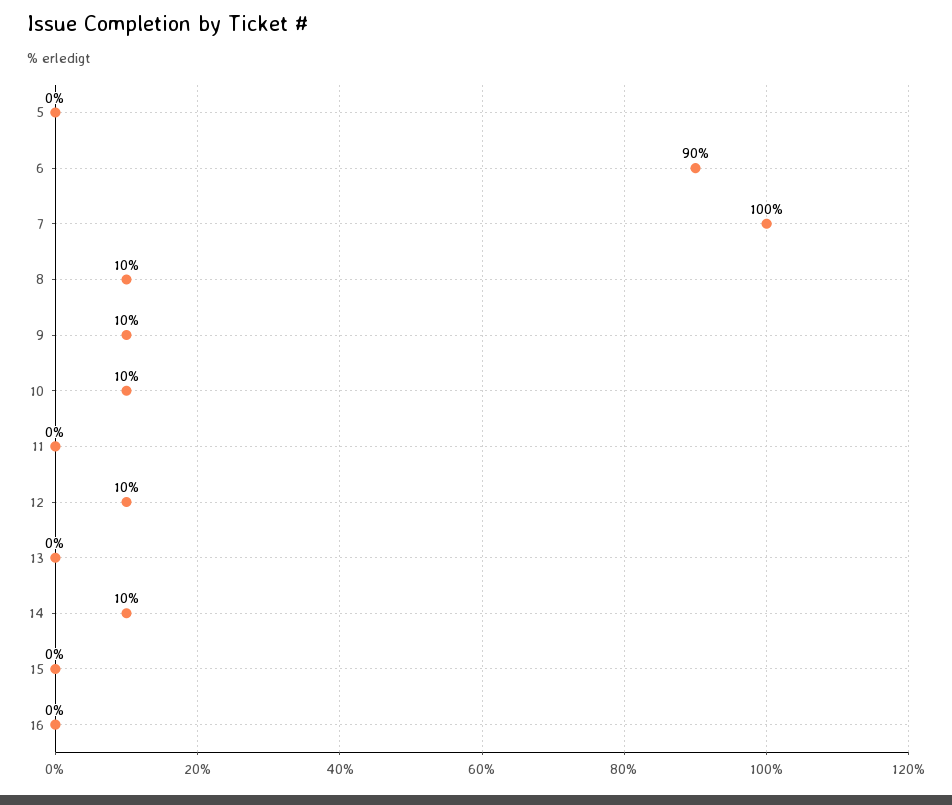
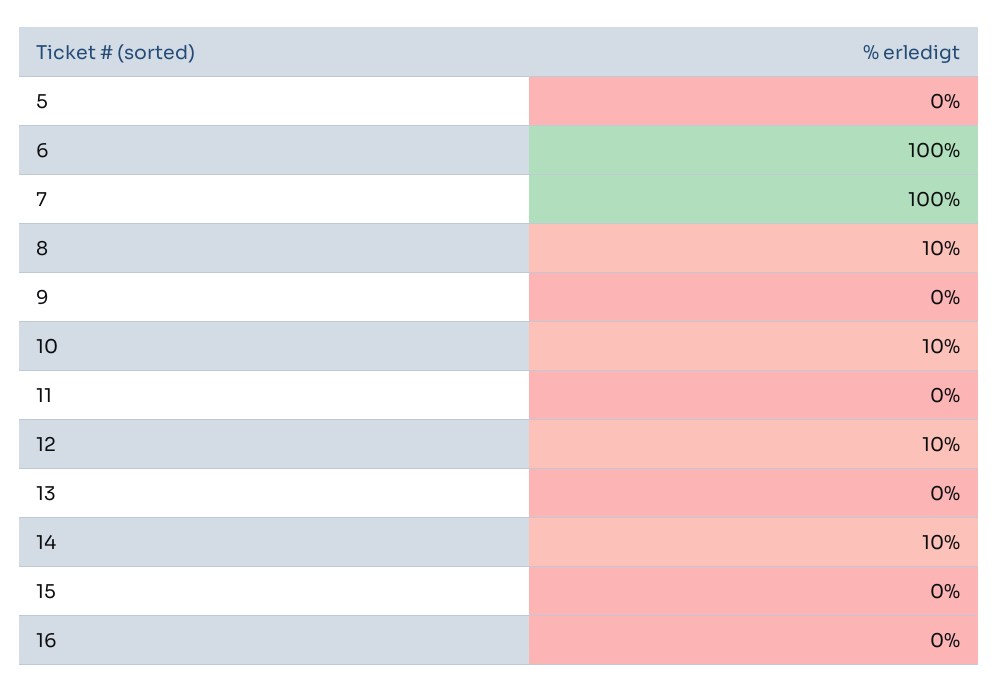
6: 90 -> 100
9: 10 -> 0

